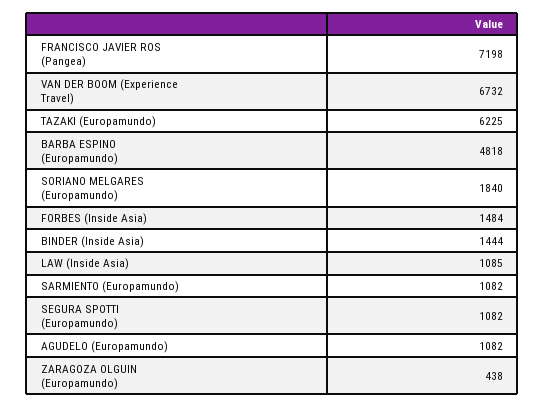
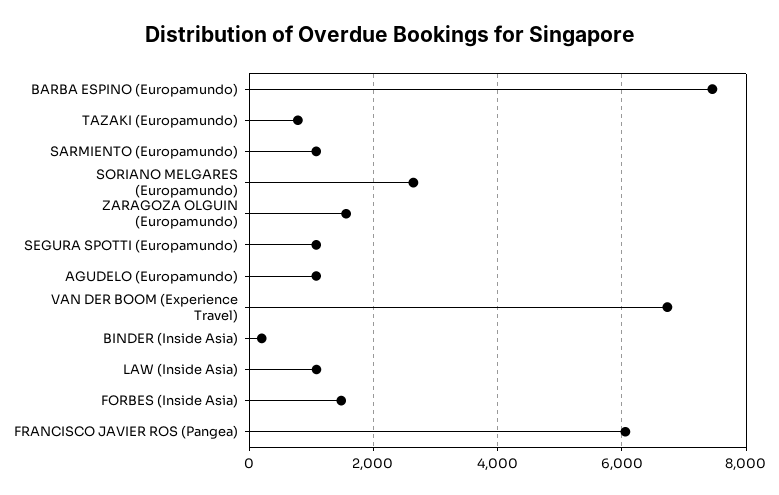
FRANCISCO JAVIER ROS (Pangea): 7198 -> 6000
TAZAKI (Europamundo): 6225 -> 800
BARBA ESPINO (Europamundo): 4818 -> 7400
SORIANO MELGARES (Europamundo): 1840 -> 2600
BINDER (Inside Asia): 1444 -> 200
ZARAGOZA OLGUIN (Europamundo): 438 -> 1600

